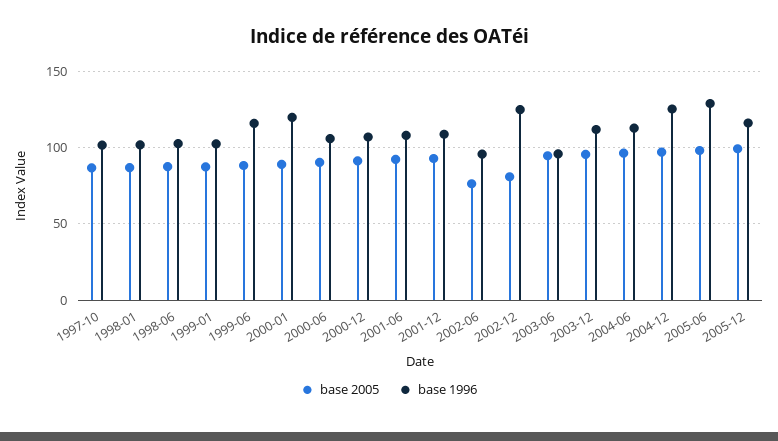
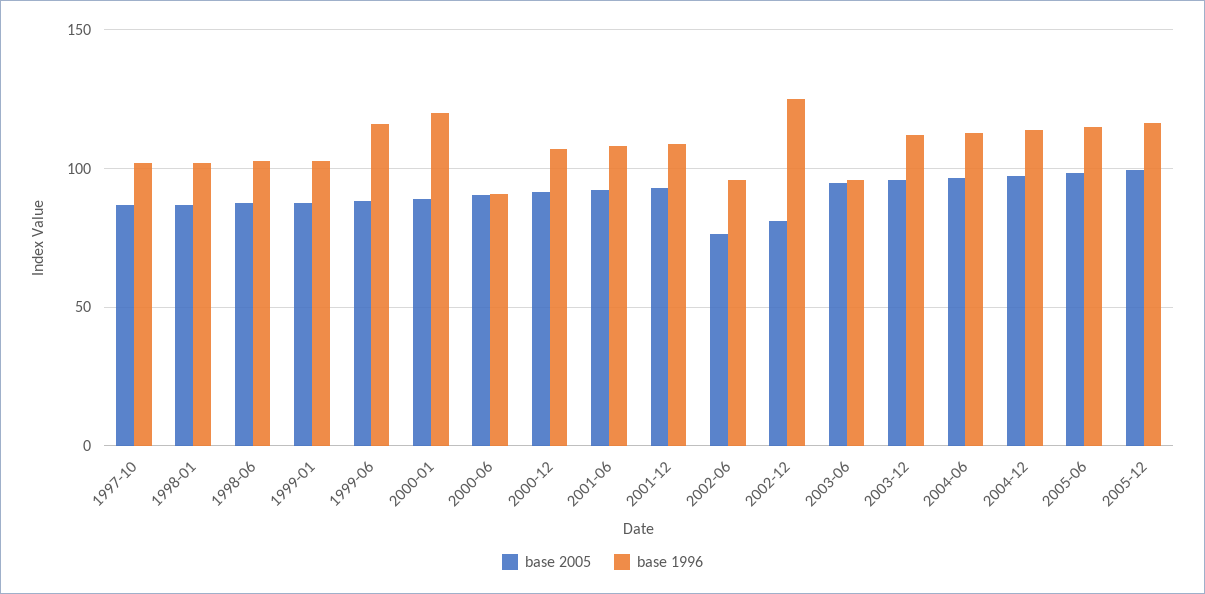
base 1996, 2000-06: 105 -> 90
base 1996, 2004-12: 125 -> 115
base 1996, 2005-06: 130 -> 115

